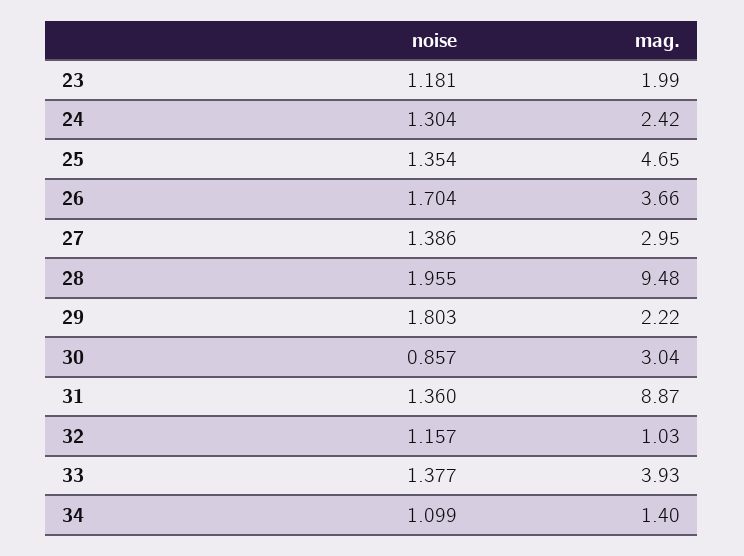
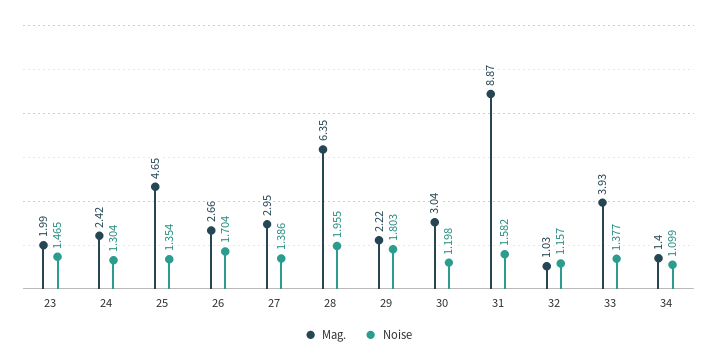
noise, 23: 1.181 -> 1.465
mag., 26: 3.66 -> 2.66
mag., 28: 9.48 -> 6.35
noise, 30: 0.857 -> 1.198
noise, 31: 1.36 -> 1.582

